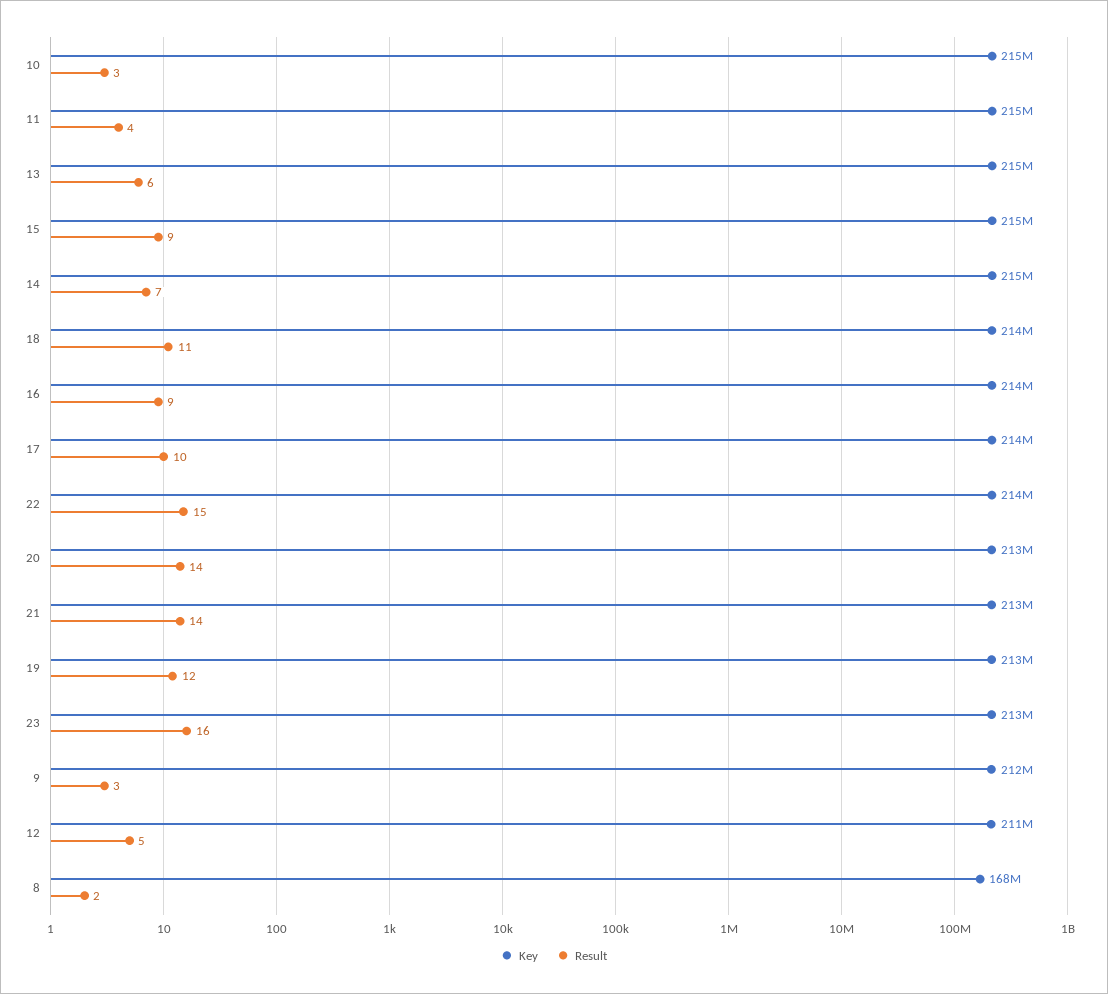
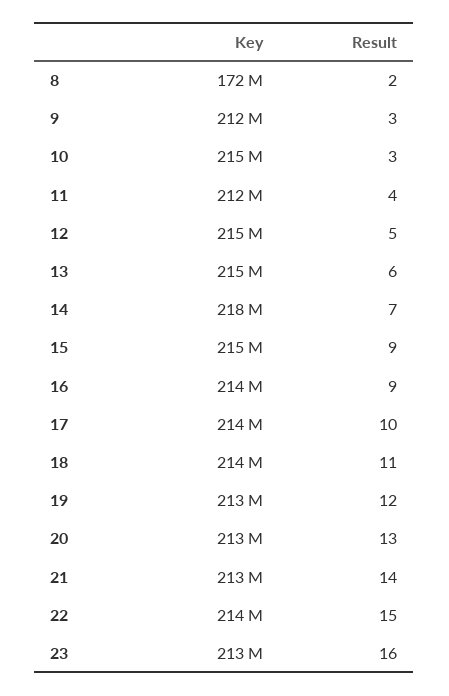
Key, 11: 215000000 -> 212000000
Key, 14: 215000000 -> 218000000
Result, 20: 14 -> 13
Key, 12: 211000000 -> 215000000
Key, 8: 168000000 -> 172000000

